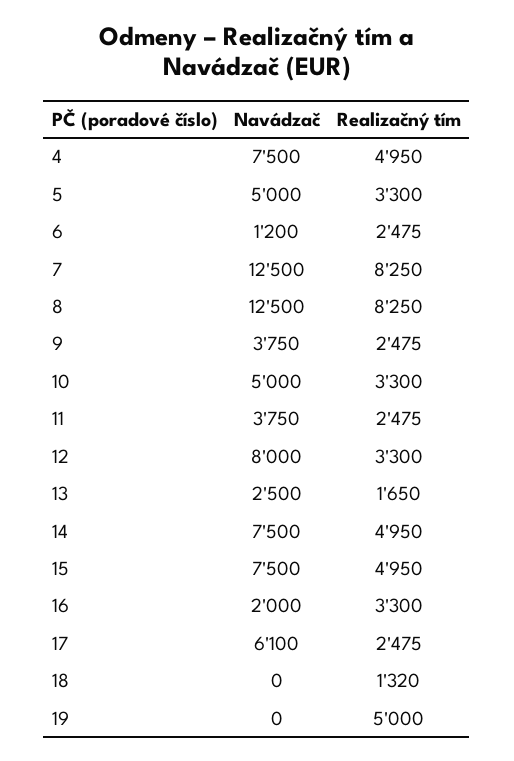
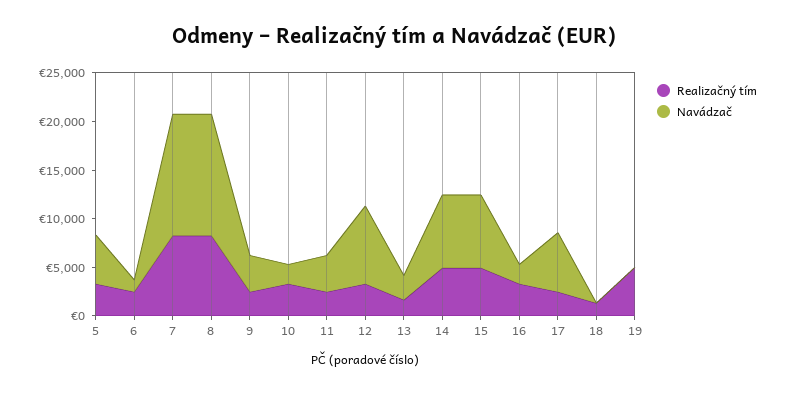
Navádzač, 4: 7500 -> none
Realizačný tím, 4: 4950 -> none
Navádzač, 10: 5000 -> 2000

